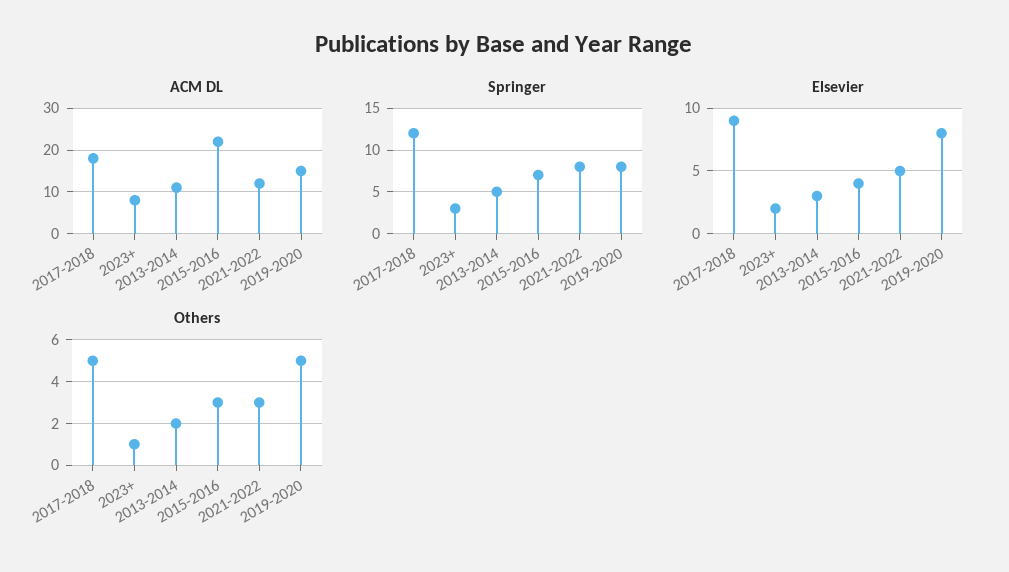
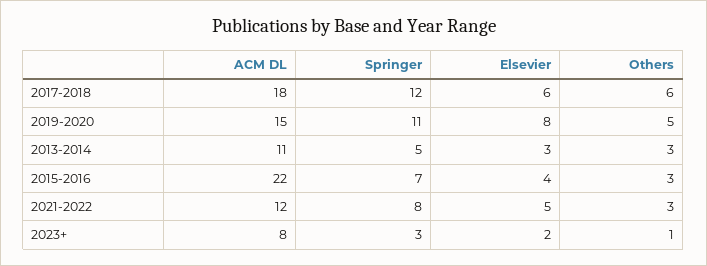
Springer, 2019-2020: 8 -> 11
Elsevier, 2017-2018: 9 -> 6
Others, 2017-2018: 5 -> 6
Others, 2013-2014: 2 -> 3

